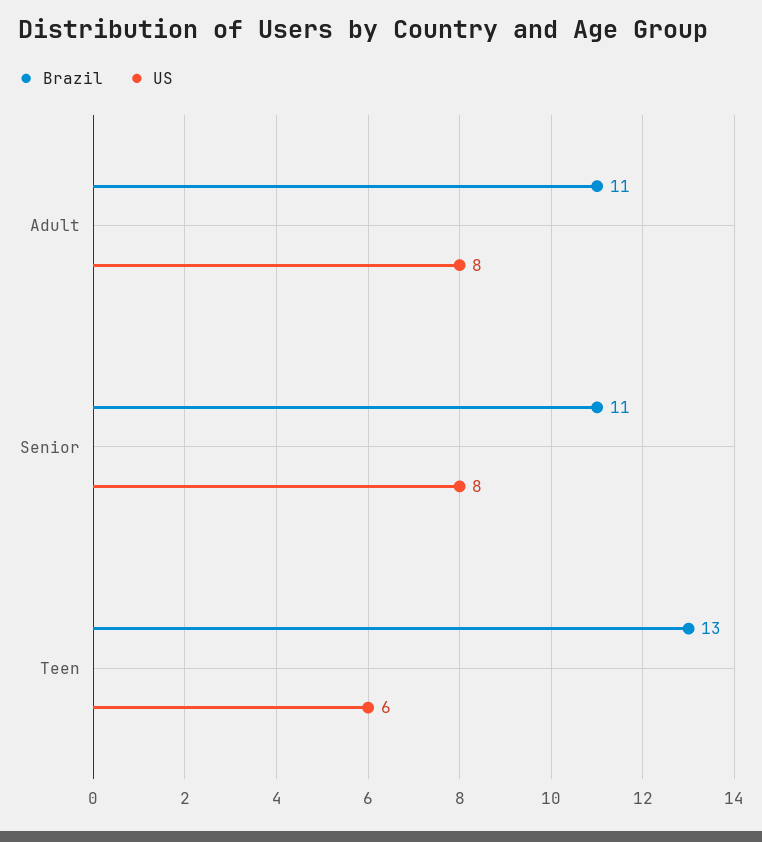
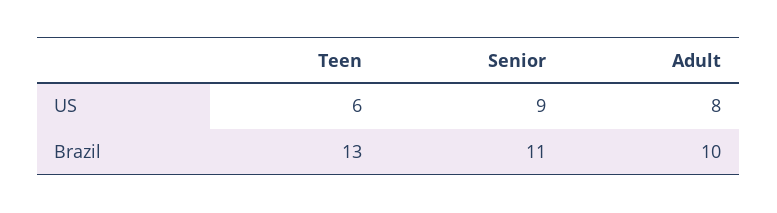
Brazil, Adult: 11 -> 10
US, Senior: 8 -> 9

